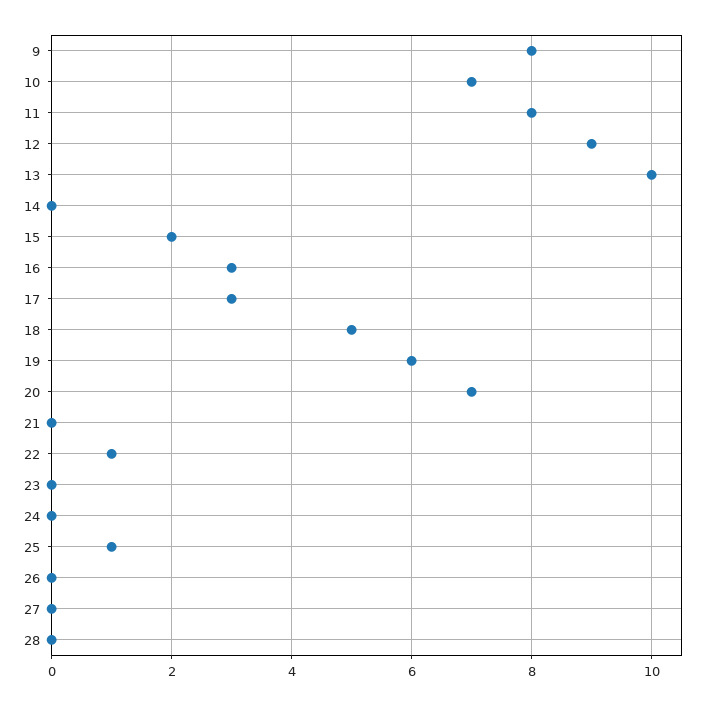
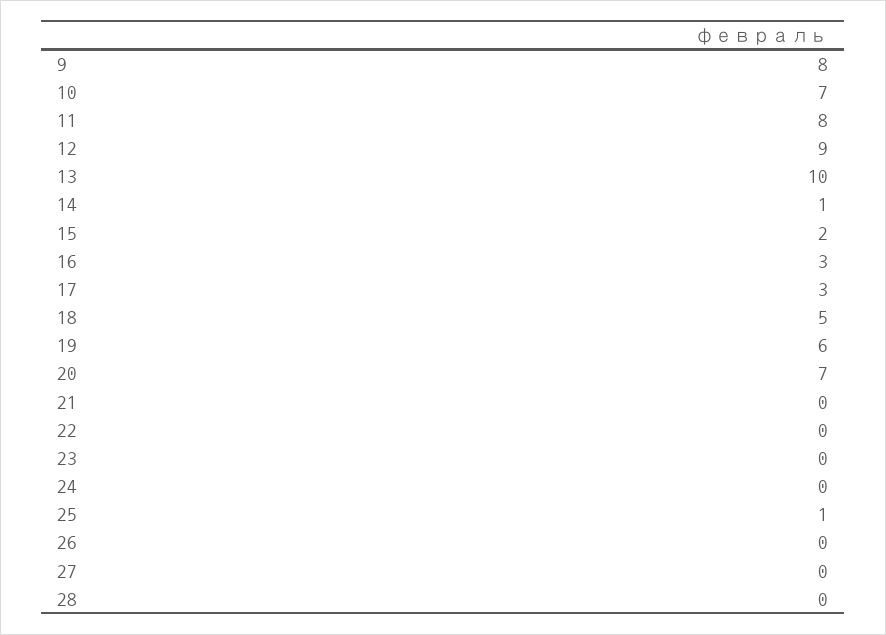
14: 0 -> 1
22: 1 -> 0

